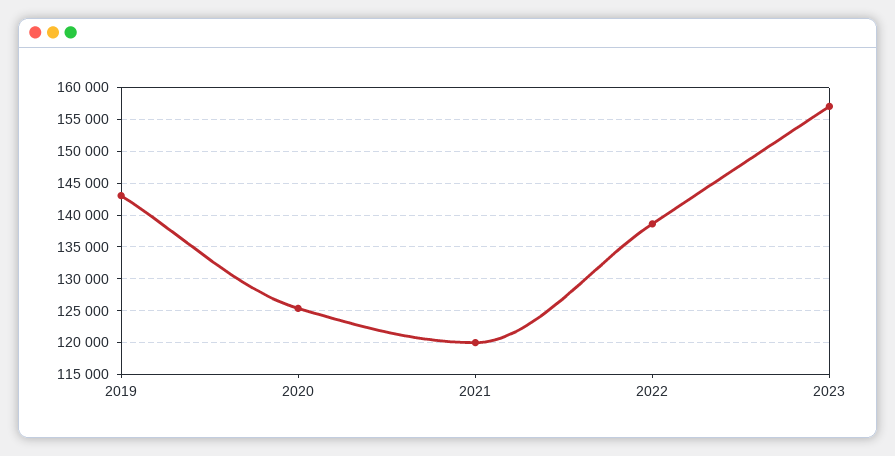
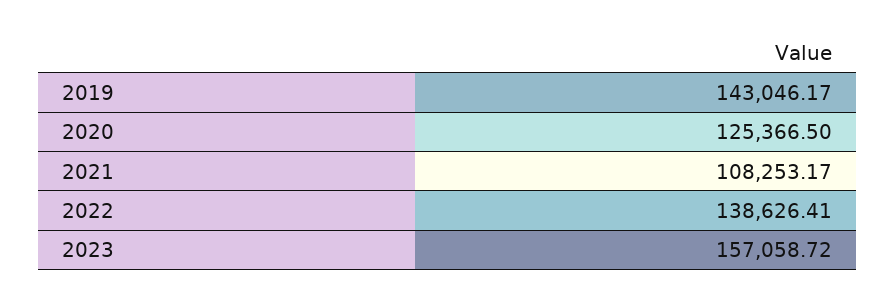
2021: 120000 -> 108253.17

